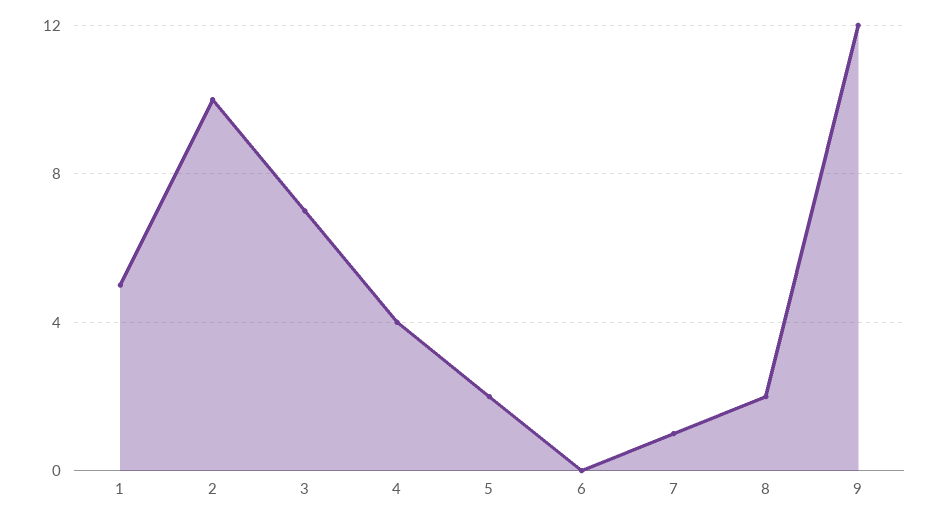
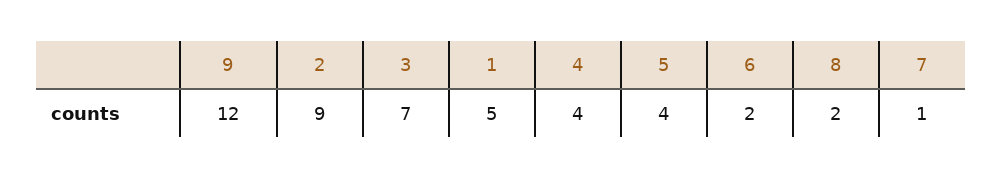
2: 10 -> 9
5: 2 -> 4
6: 0 -> 2

